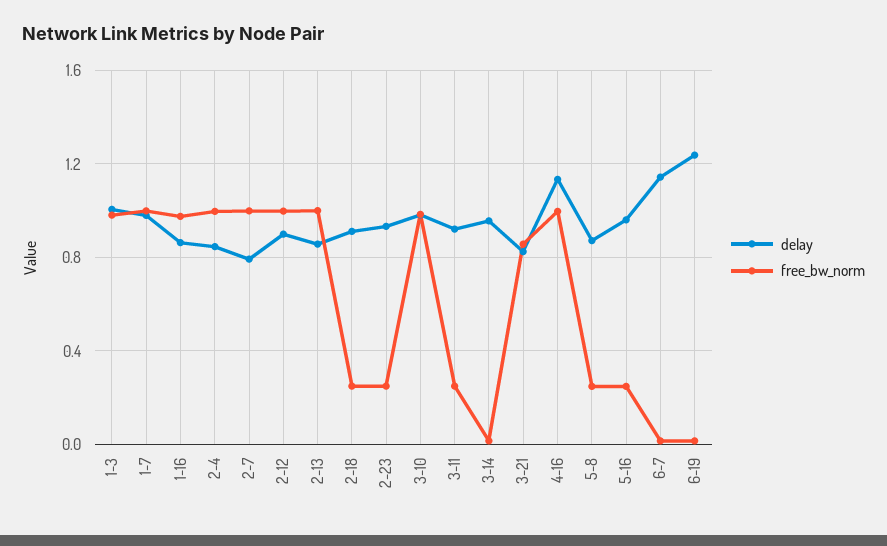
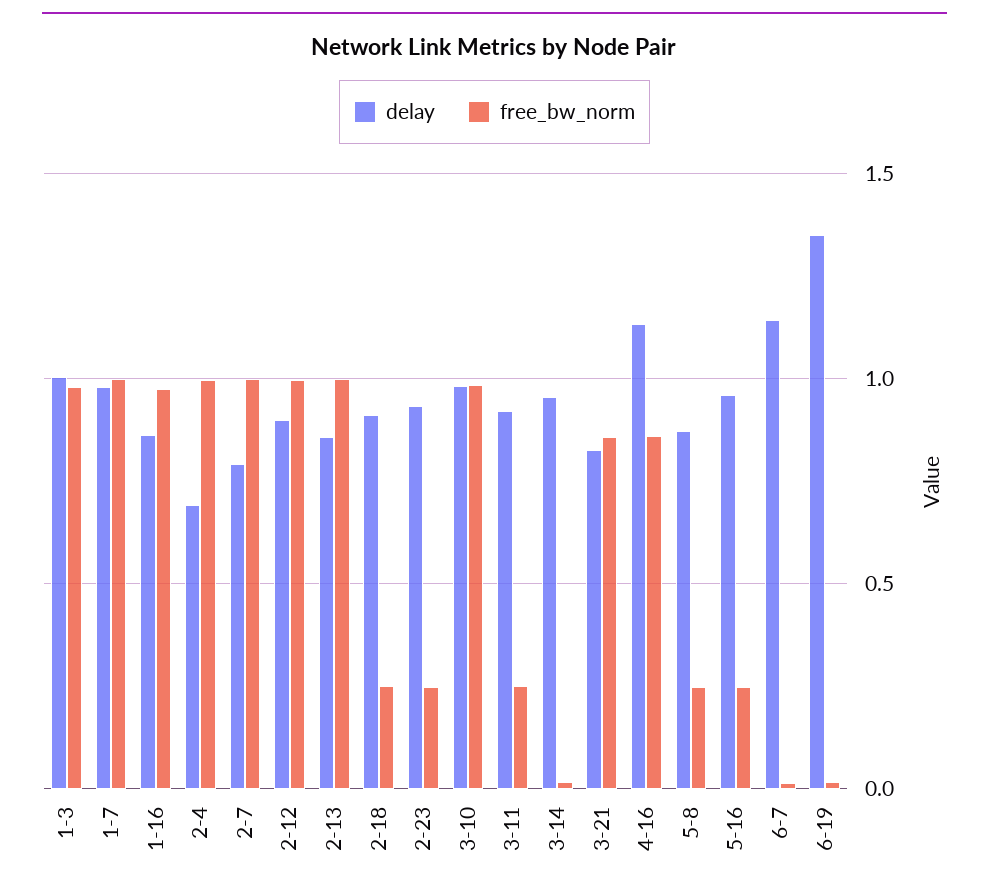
delay, 2-4: 0.85 -> 0.7
free_bw_norm, 4-16: 1 -> 0.85
delay, 6-19: 1.25 -> 1.35

